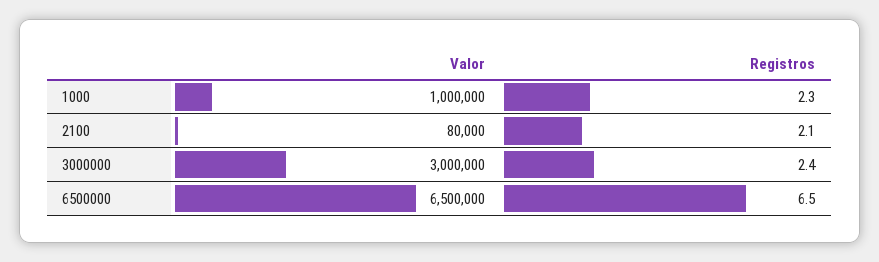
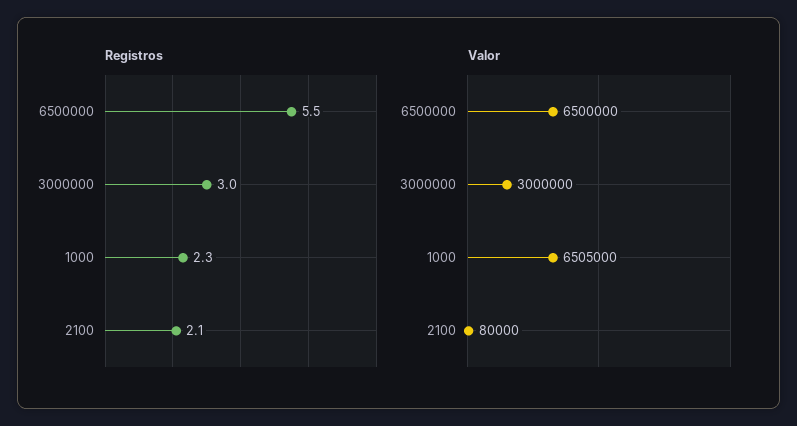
Valor, 1000: 1000000 -> 6505000
Registros, 3000000: 2.4 -> 3
Registros, 6500000: 6.5 -> 5.5

